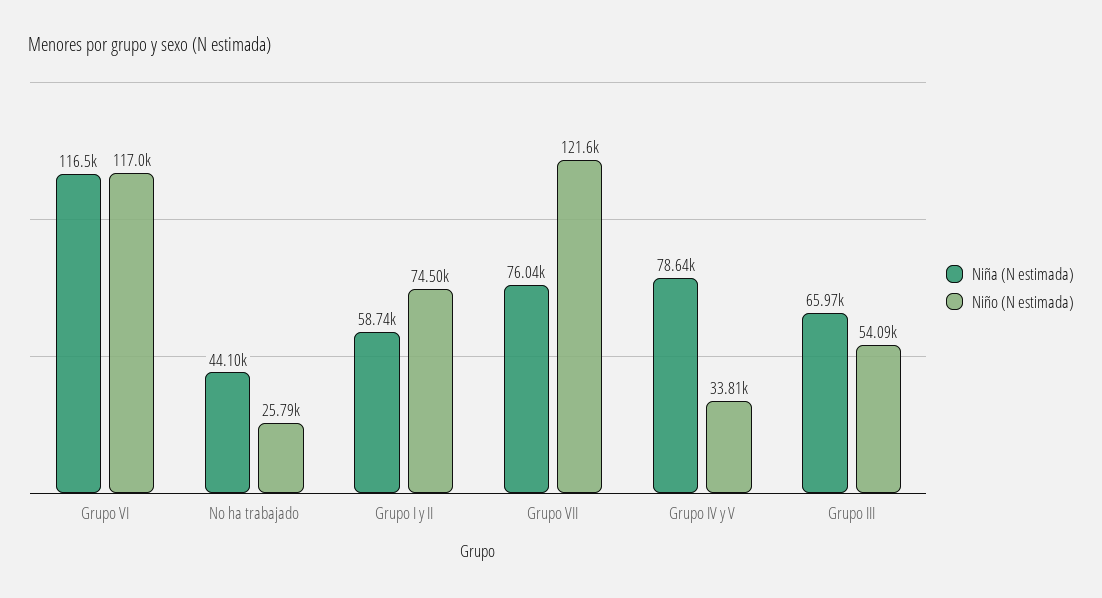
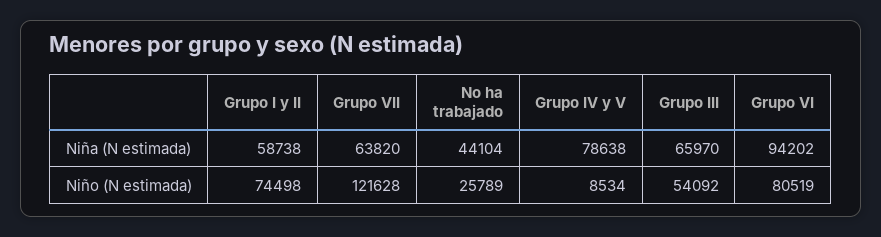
Niña (N estimada), Grupo VI: 116500 -> 94202
Niño (N estimada), Grupo VI: 117000 -> 80519
Niña (N estimada), Grupo VII: 76040 -> 63820
Niño (N estimada), Grupo IV y V: 33810 -> 8534

